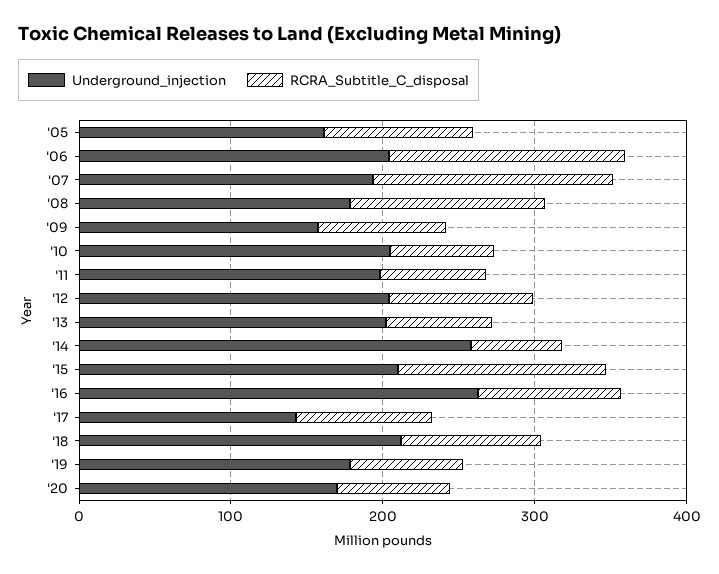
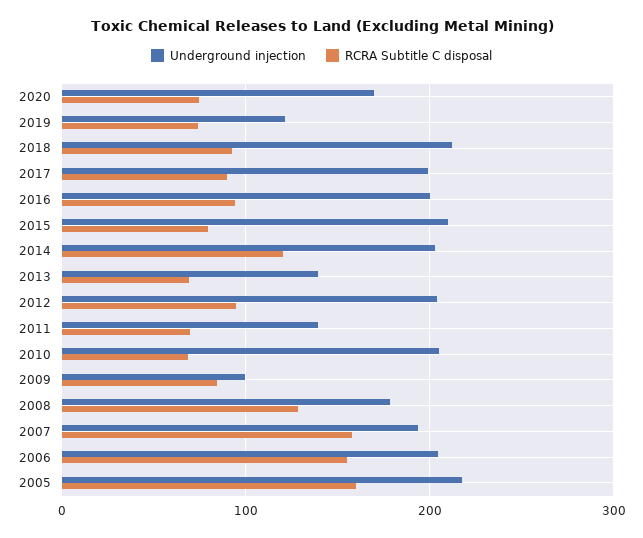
Underground_injection, '05: 160 -> 220
RCRA_Subtitle_C_disposal, '05: 100 -> 160
Underground_injection, '09: 160 -> 100
Underground_injection, '11: 200 -> 140
Underground_injection, '13: 200 -> 140
Underground_injection, '14: 260 -> 200
RCRA_Subtitle_C_disposal, '14: 60 -> 120
RCRA_Subtitle_C_disposal, '15: 140 -> 80
Underground_injection, '16: 260 -> 200
Underground_injection, '17: 140 -> 200
Underground_injection, '19: 180 -> 120

